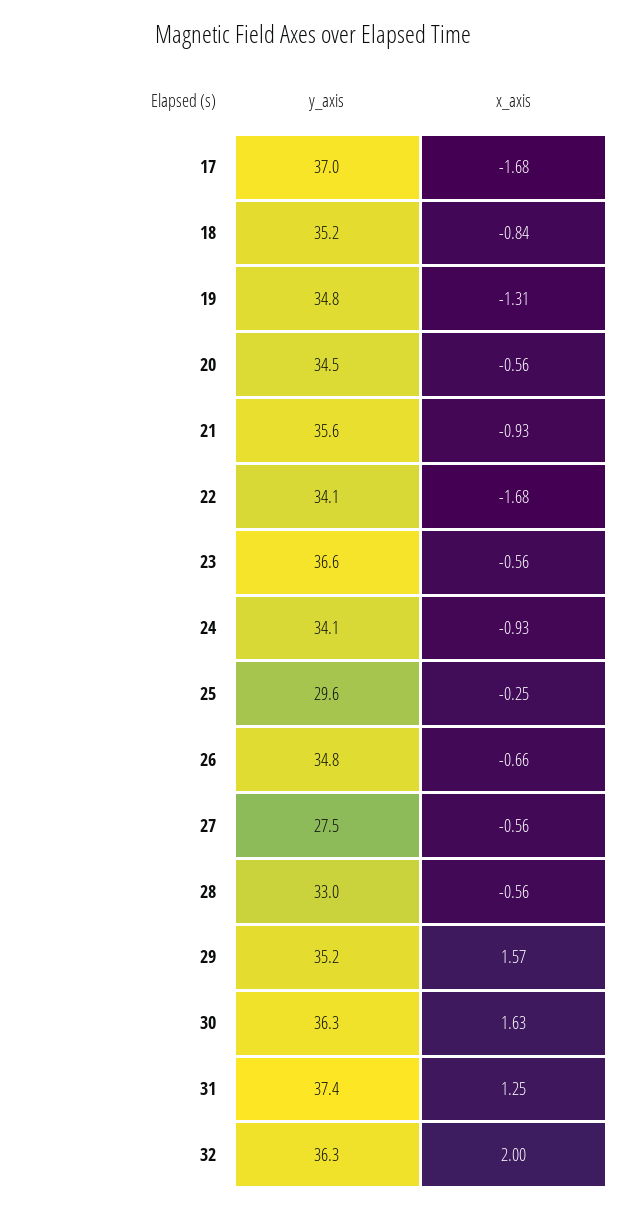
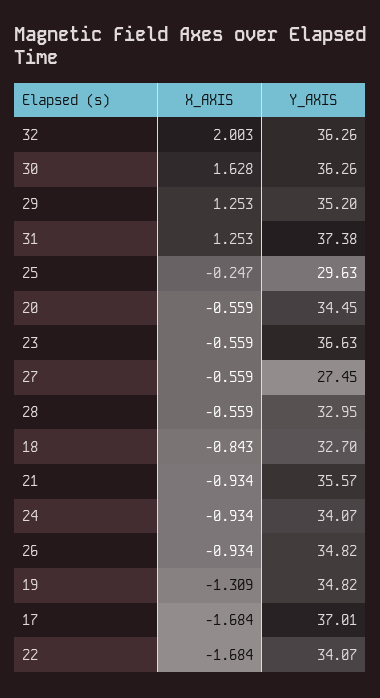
y_axis, 18: 35.2 -> 32.7
x_axis, 26: -0.66 -> -0.934
x_axis, 29: 1.57 -> 1.253

